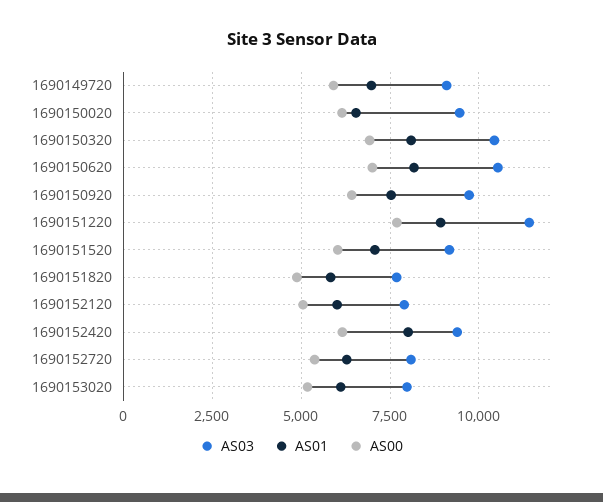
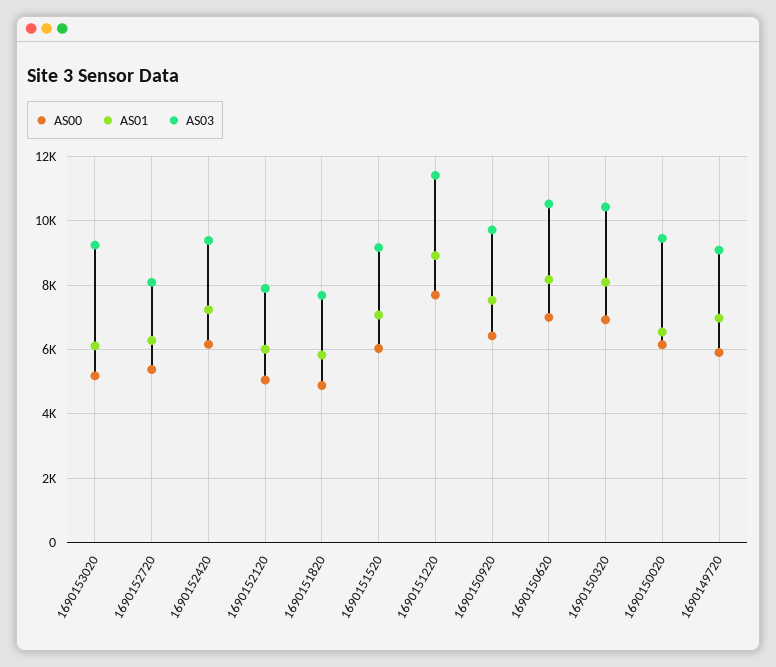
AS01, 1690152420: 8000 -> 7200
AS03, 1690153020: 8000 -> 9200

